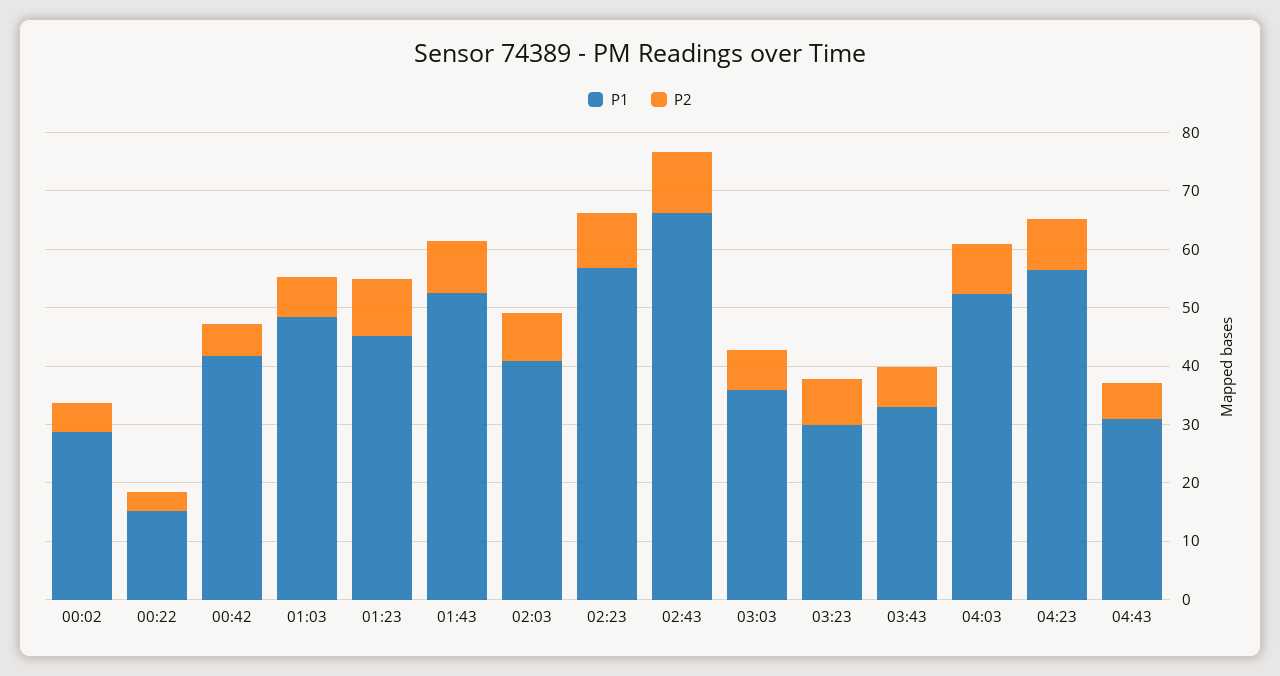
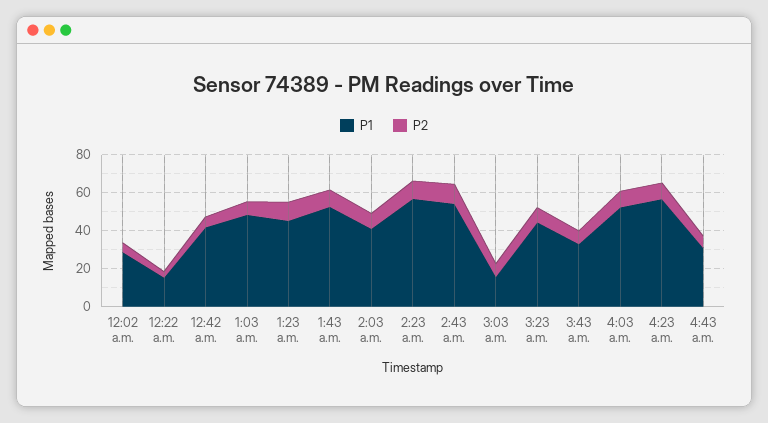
P1, 02:43: 66 -> 55
P1, 03:03: 36 -> 15
P1, 03:23: 30 -> 45

